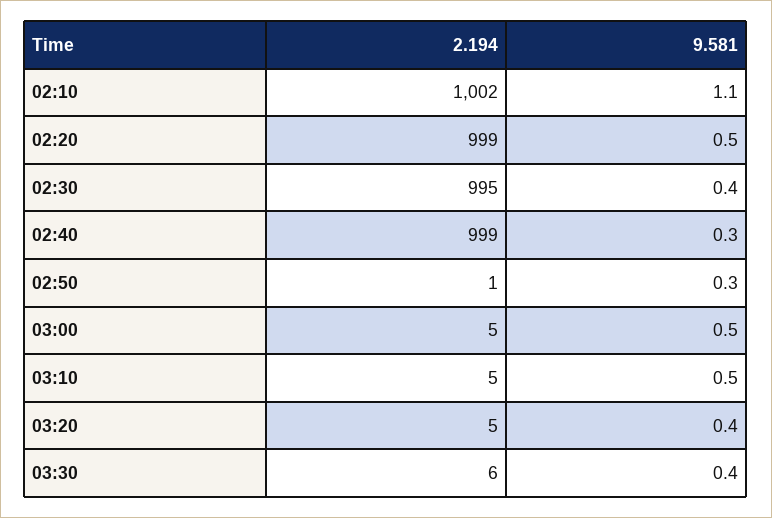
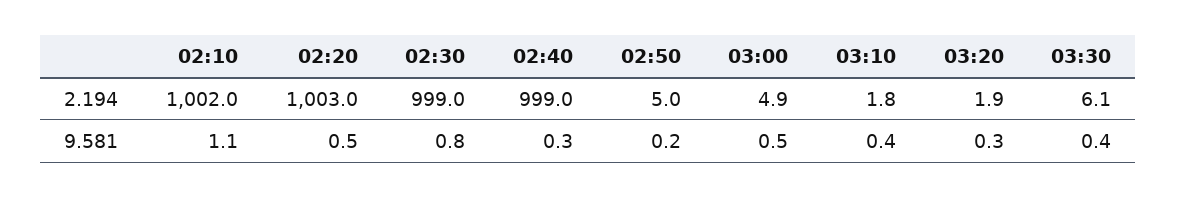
2.194, 02:20: 999 -> 1003
2.194, 02:30: 995 -> 999
9.581, 02:30: 0.4 -> 0.8
2.194, 02:50: 1 -> 5
9.581, 02:50: 0.3 -> 0.2
2.194, 03:10: 5 -> 1.8
9.581, 03:10: 0.5 -> 0.4
2.194, 03:20: 5 -> 1.9
9.581, 03:20: 0.4 -> 0.3

